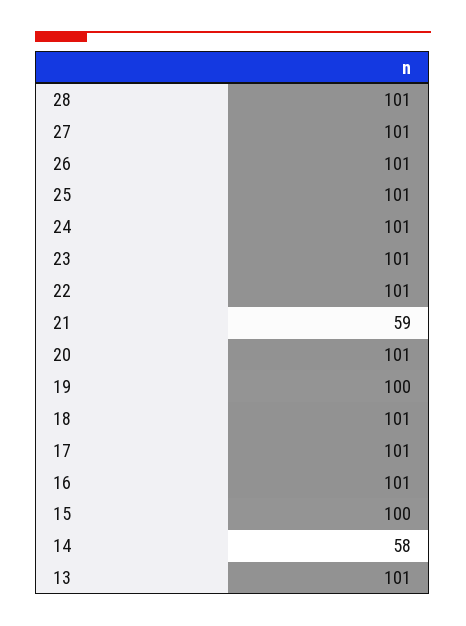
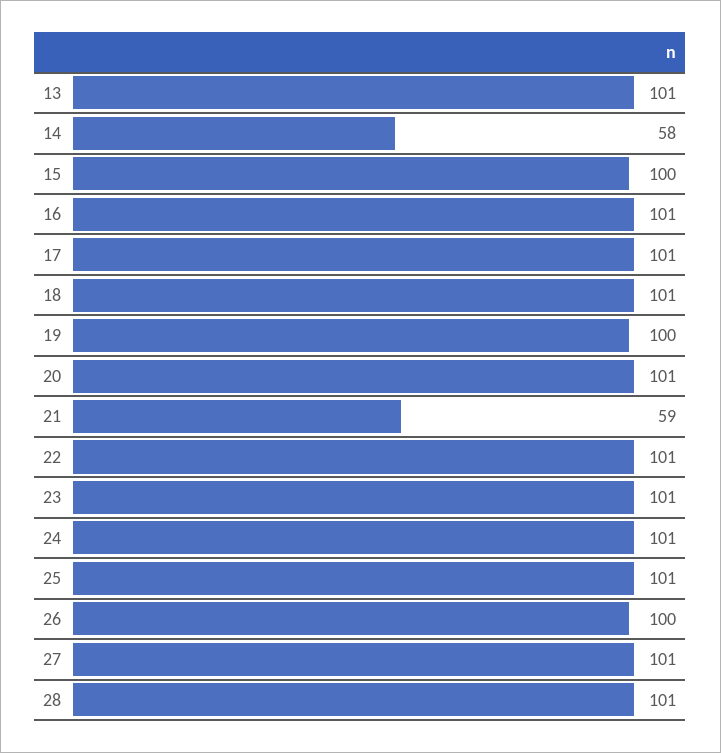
26: 101 -> 100

